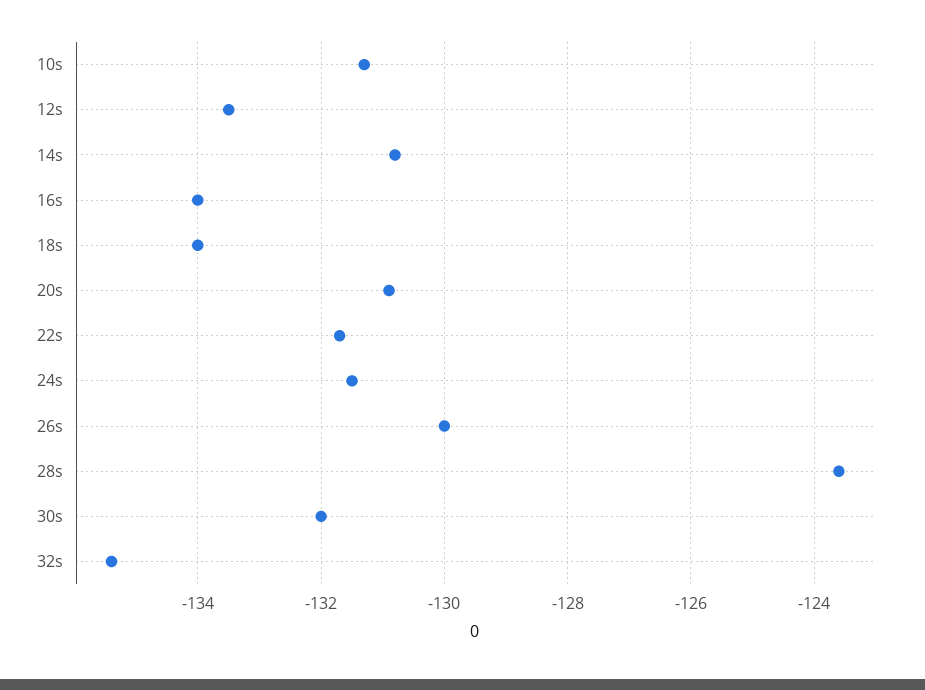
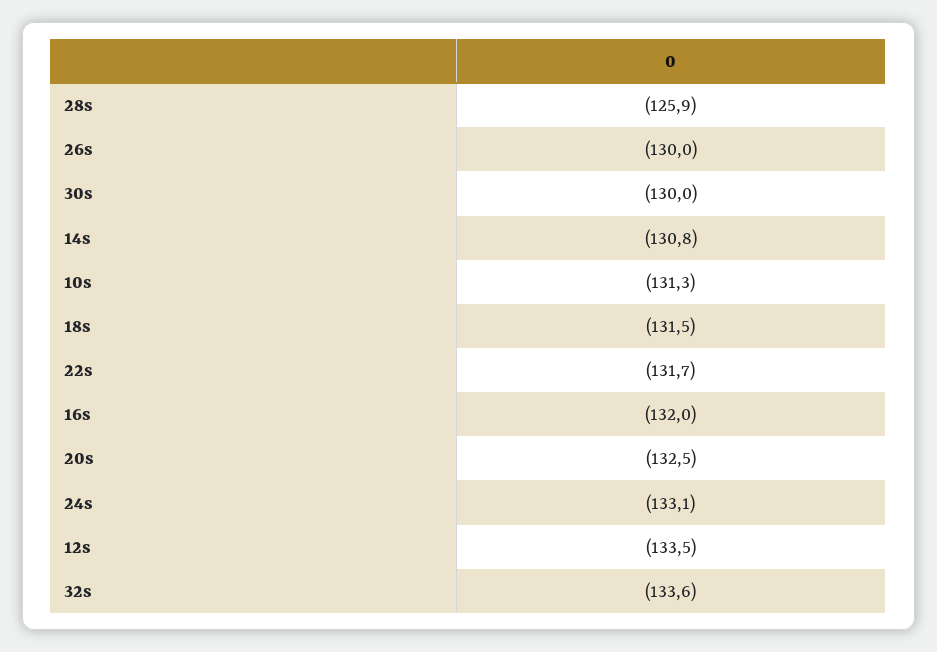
16s: -134 -> -132
18s: -134 -> -131.5
20s: -131 -> -132.5
24s: -131.5 -> -133.1
28s: -123.5 -> -125.9
30s: -132 -> -130
32s: -135.5 -> -133.6

